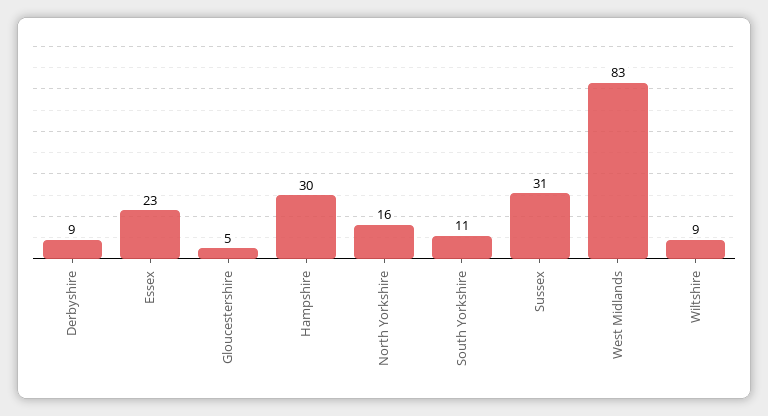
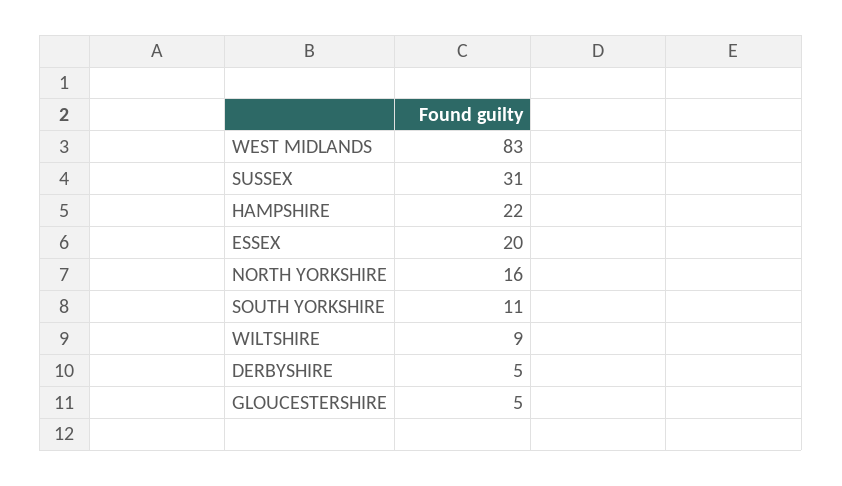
Derbyshire: 9 -> 5
Essex: 23 -> 20
Hampshire: 30 -> 22

